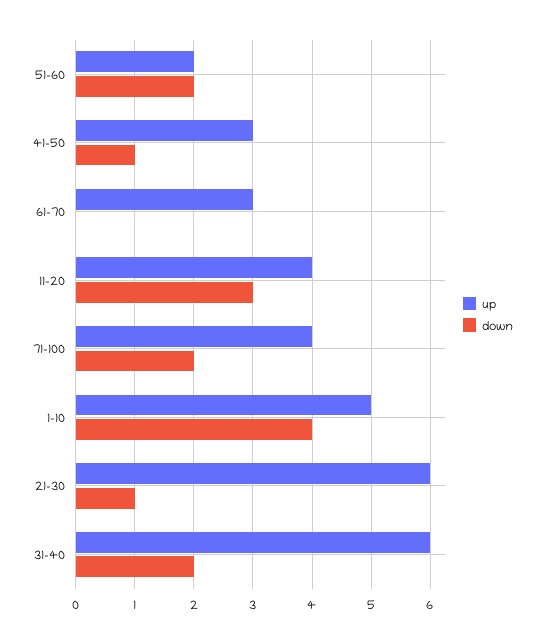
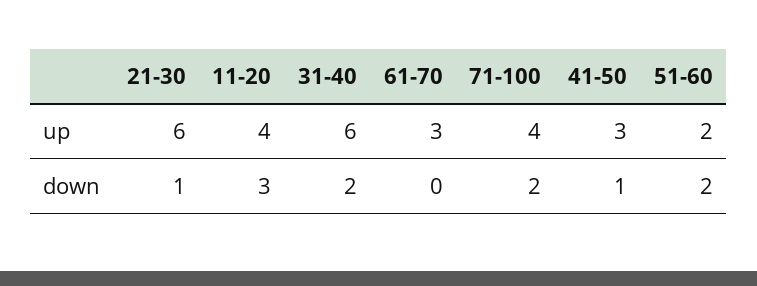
up, 1-10: 5 -> none
down, 1-10: 4 -> none

